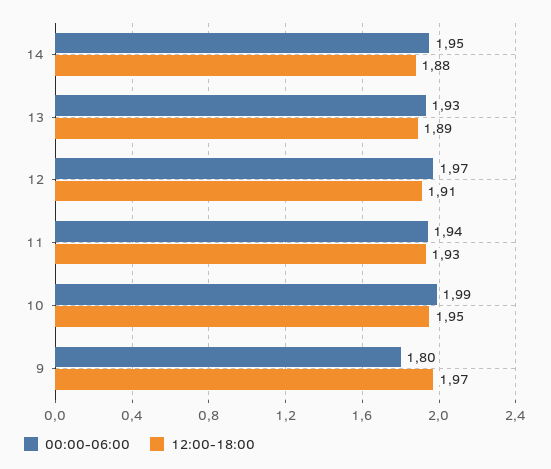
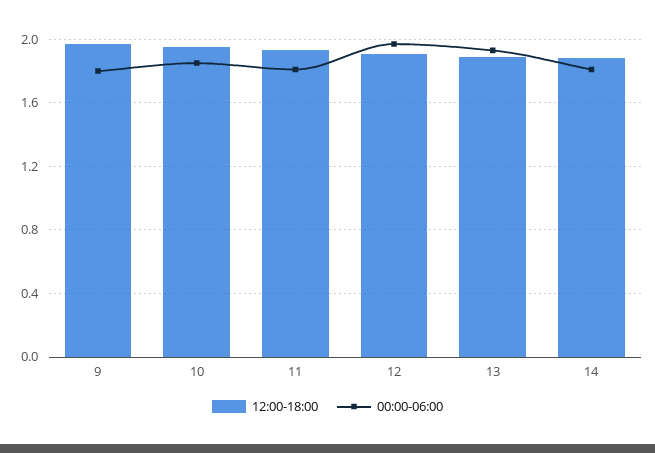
00:00-06:00, 14: 1.95 -> 1.8
00:00-06:00, 11: 1.94 -> 1.8
00:00-06:00, 10: 1.99 -> 1.85

